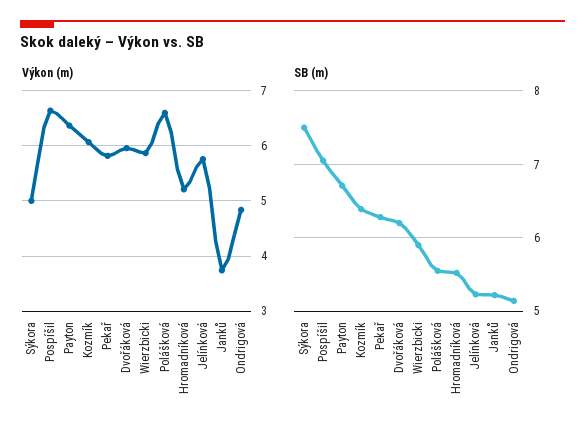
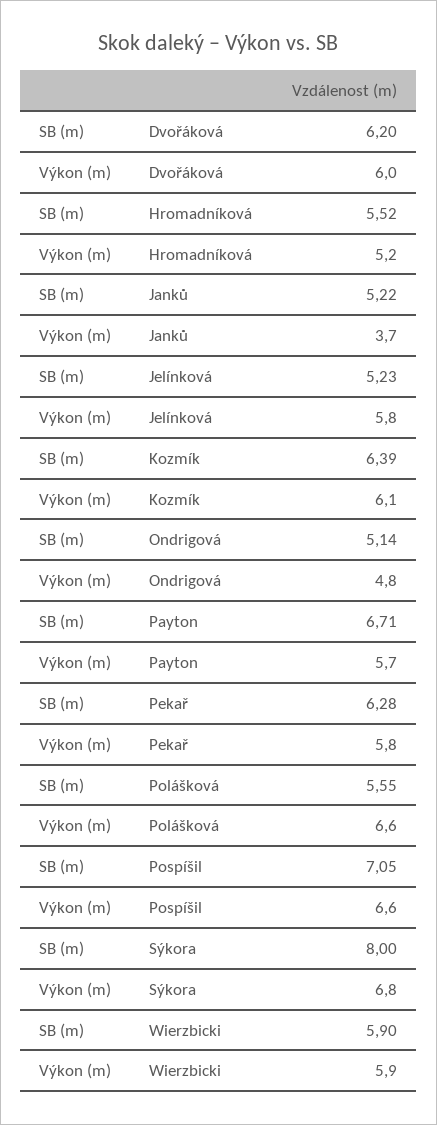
Výkon (m), Sýkora: 5 -> 6.8
Výkon (m), Payton: 6.4 -> 5.7
SB (m), Sýkora: 7.5 -> 8

